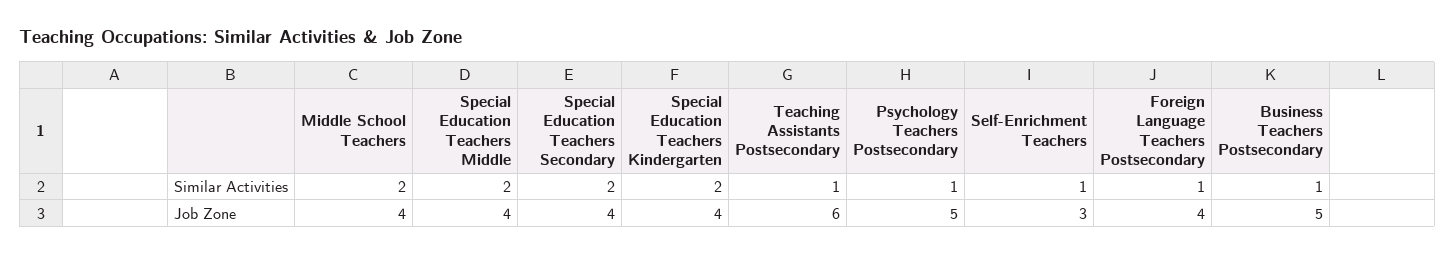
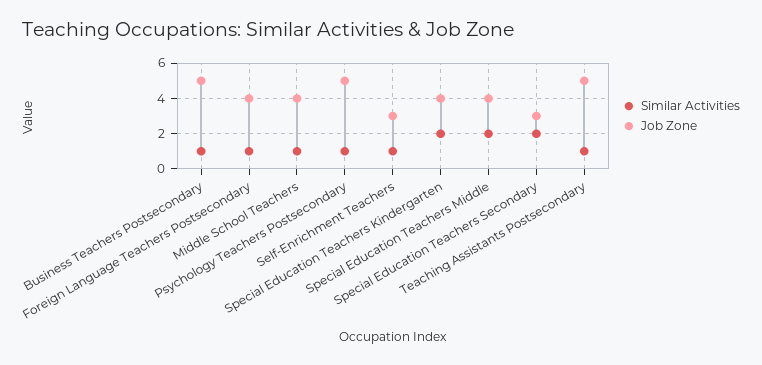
Similar Activities, Middle School Teachers: 2 -> 1
Job Zone, Special Education Teachers Secondary: 4 -> 3
Job Zone, Teaching Assistants Postsecondary: 6 -> 5

